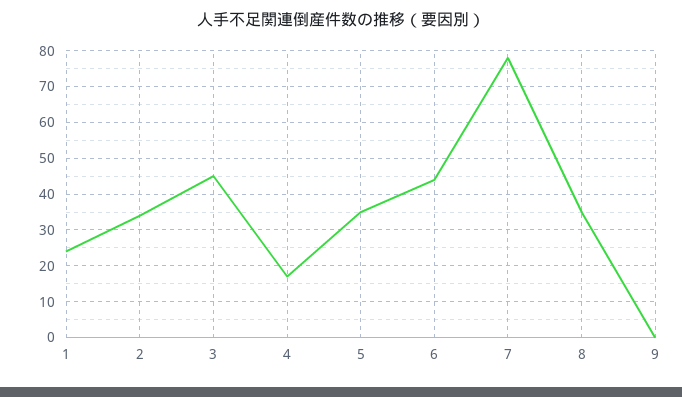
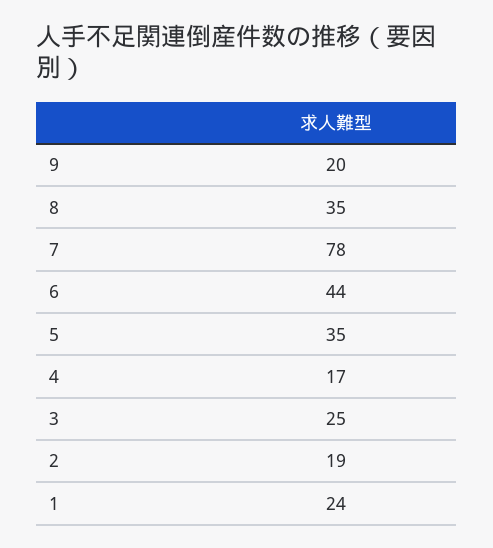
2: 35 -> 19
3: 45 -> 25
9: 0 -> 20

